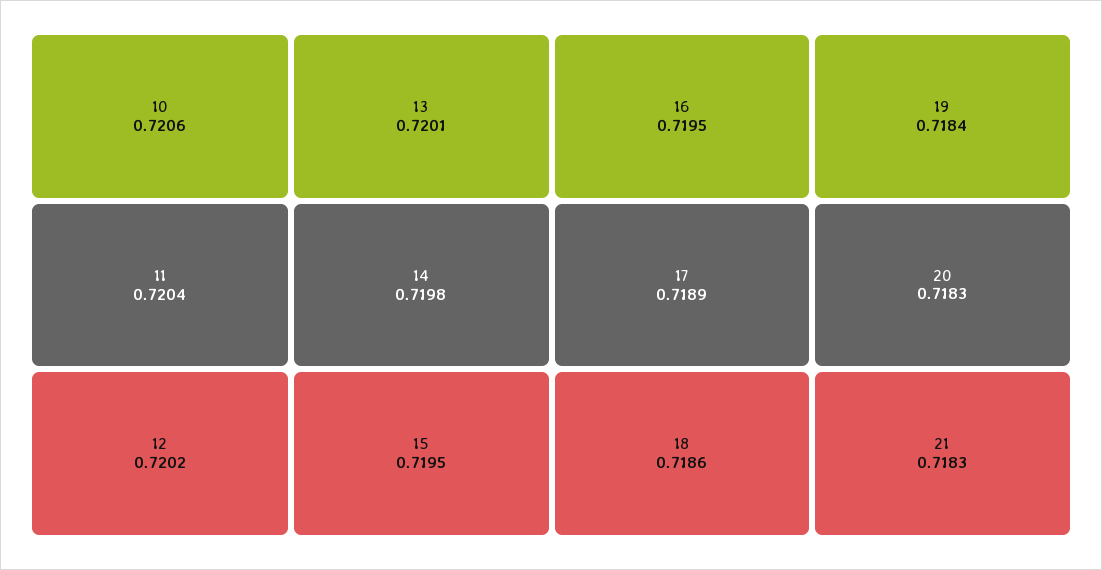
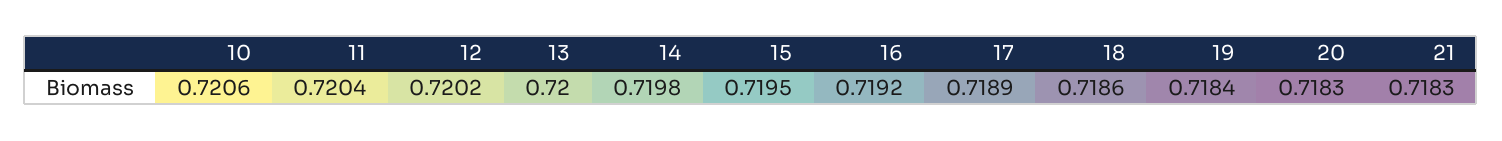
13: 0.7201 -> 0.72
16: 0.7195 -> 0.7192

